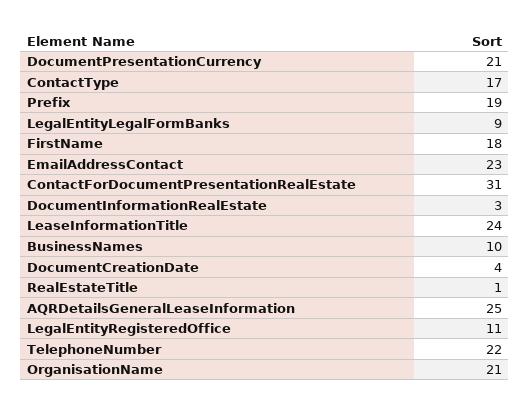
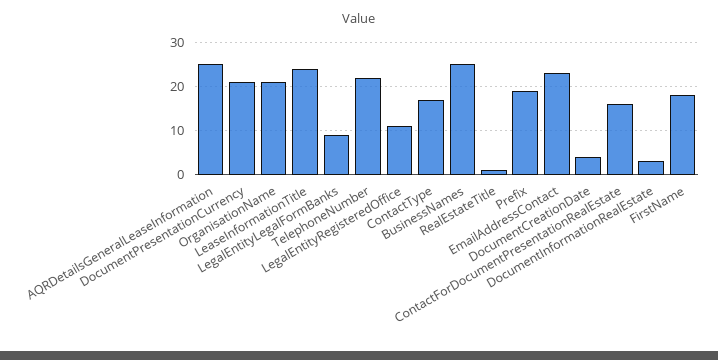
ContactForDocumentPresentationRealEstate: 31 -> 15
BusinessNames: 10 -> 25

